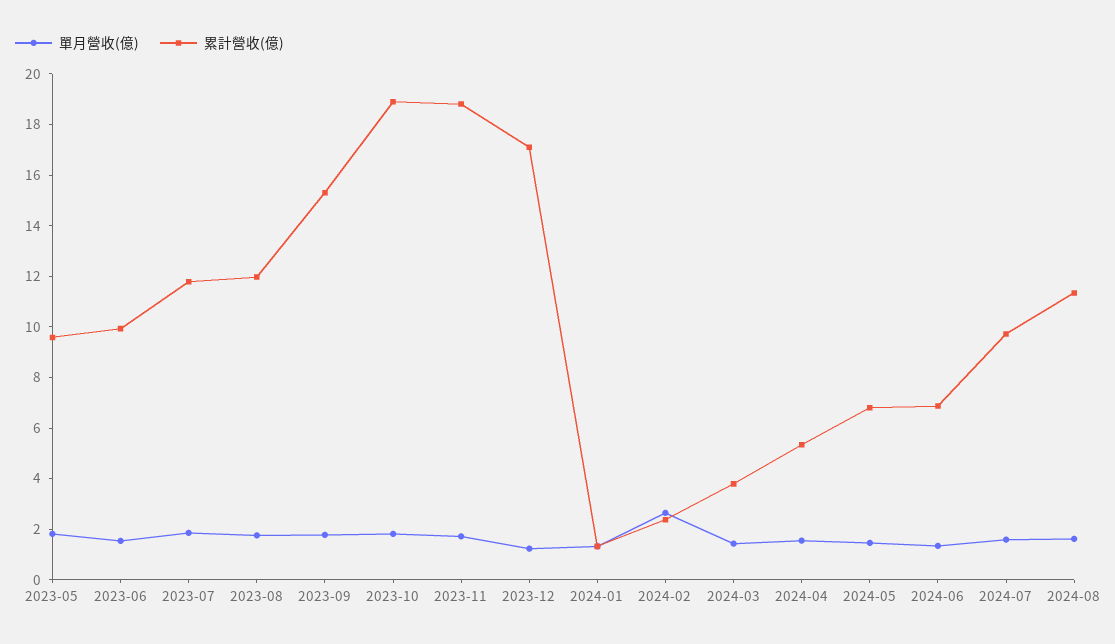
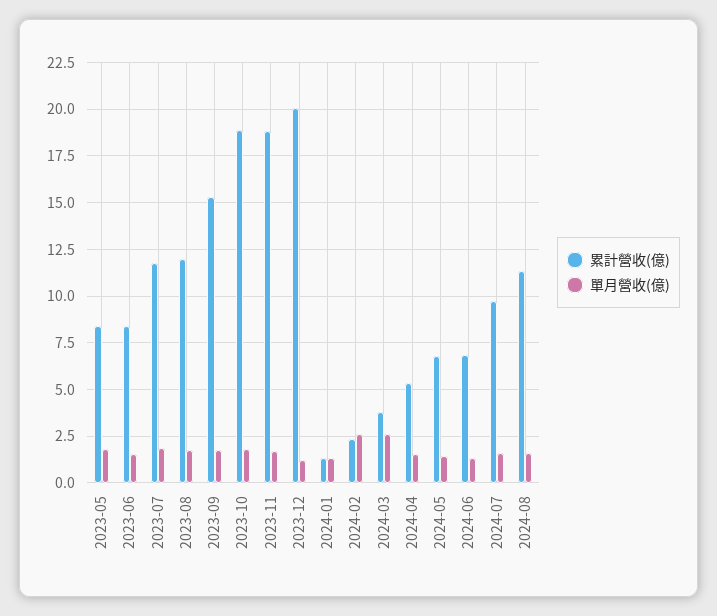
累計營收(億), 2023-05: 9.5 -> 8.5
累計營收(億), 2023-06: 10 -> 8.5
累計營收(億), 2023-12: 17 -> 20
單月營收(億), 2024-03: 1.5 -> 2.5

